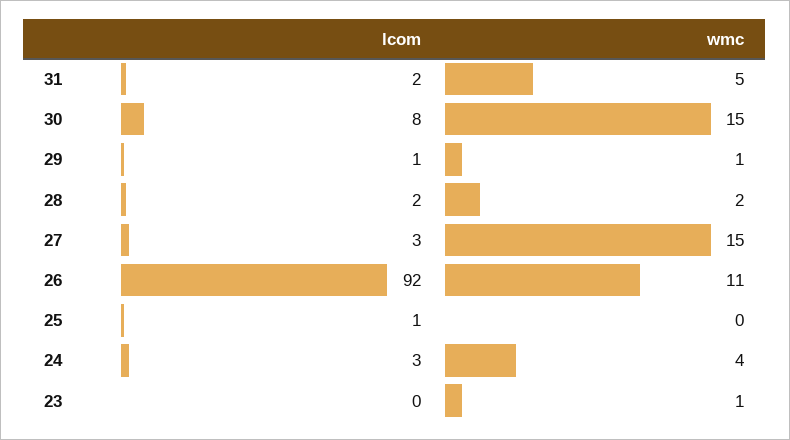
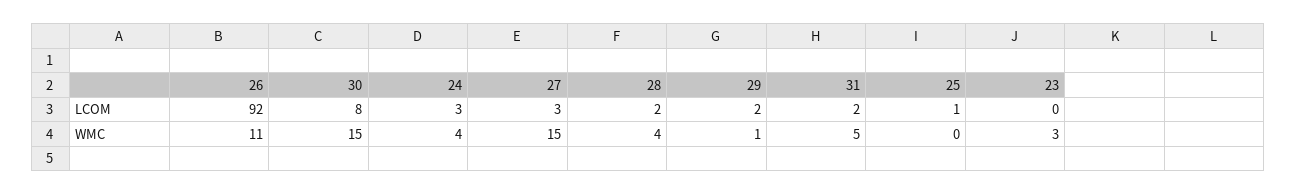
lcom, 29: 1 -> 2
wmc, 28: 2 -> 4
wmc, 23: 1 -> 3

